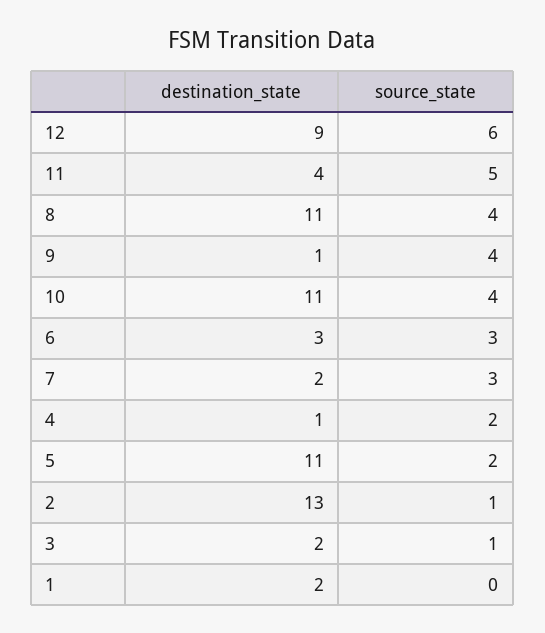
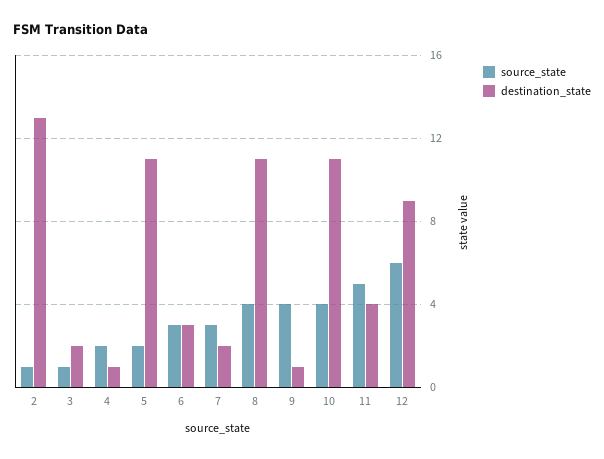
destination_state, 1: 2 -> none
source_state, 1: 0 -> none

